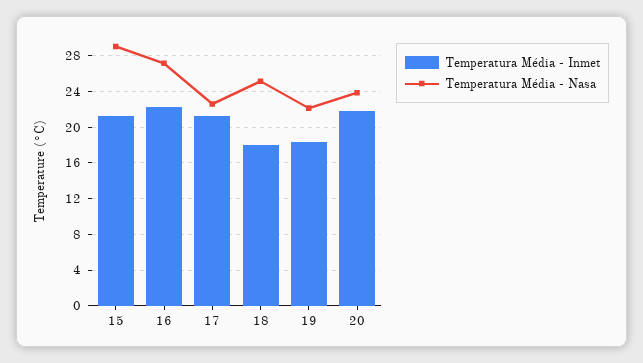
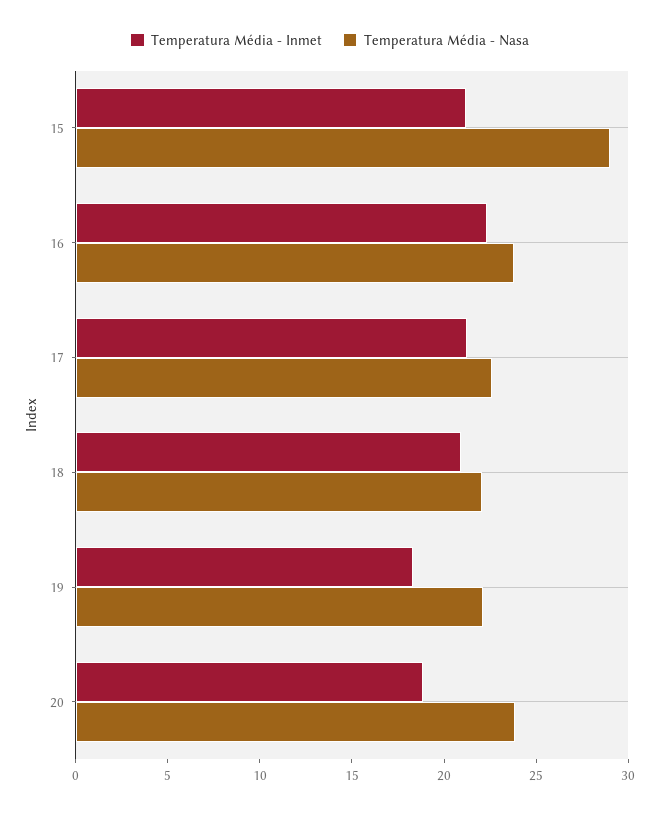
Temperatura Média - Nasa, 16: 27 -> 24
Temperatura Média - Inmet, 18: 18 -> 21
Temperatura Média - Nasa, 18: 25 -> 22
Temperatura Média - Inmet, 20: 22 -> 19

